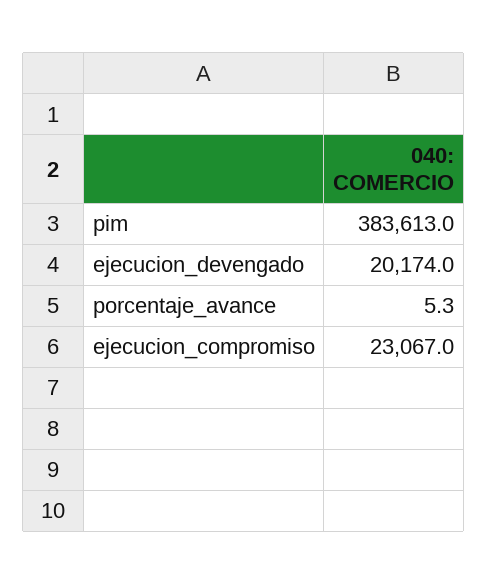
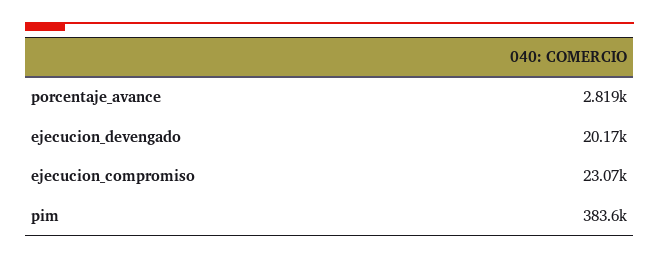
porcentaje_avance: 5.3 -> 2819

